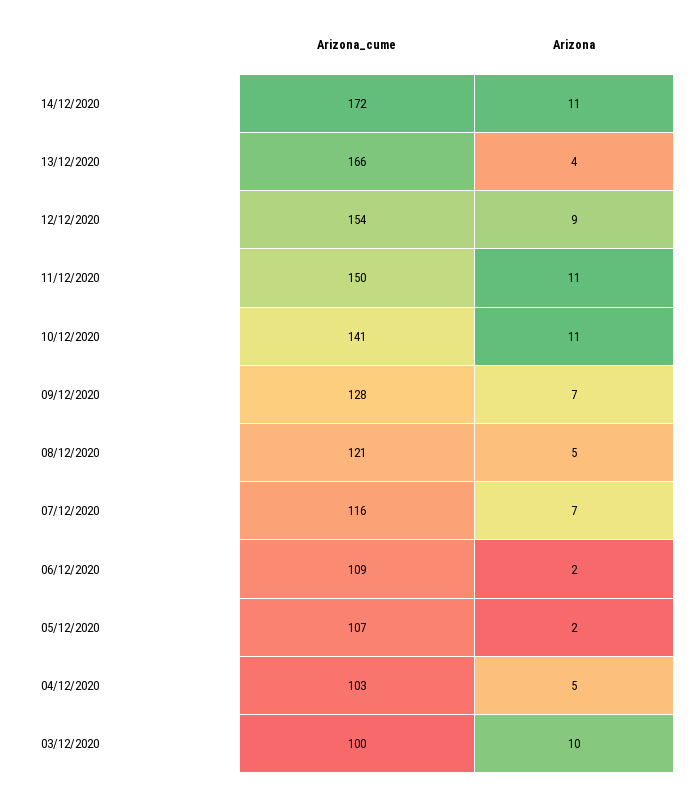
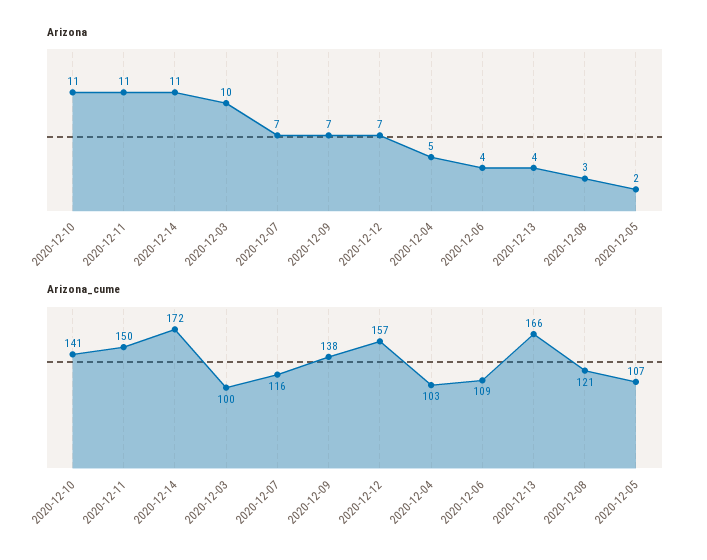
Arizona_cume, 12/12/2020: 154 -> 157
Arizona, 12/12/2020: 9 -> 7
Arizona_cume, 09/12/2020: 128 -> 138
Arizona, 08/12/2020: 5 -> 3
Arizona, 06/12/2020: 2 -> 4

